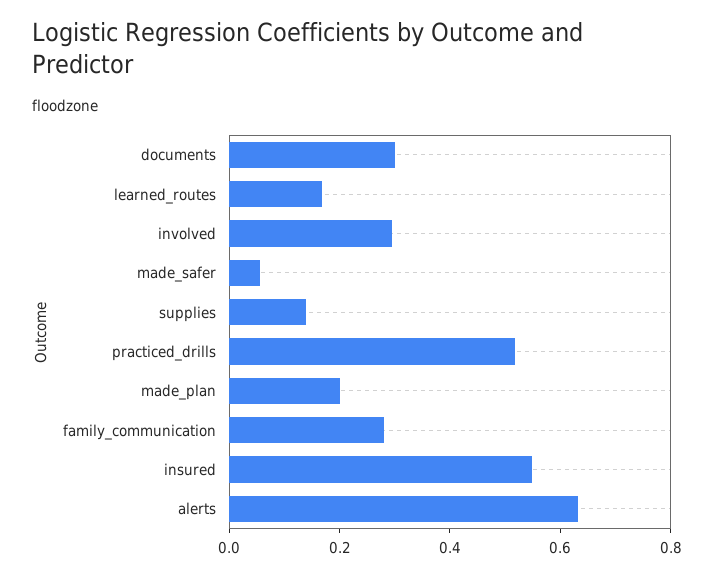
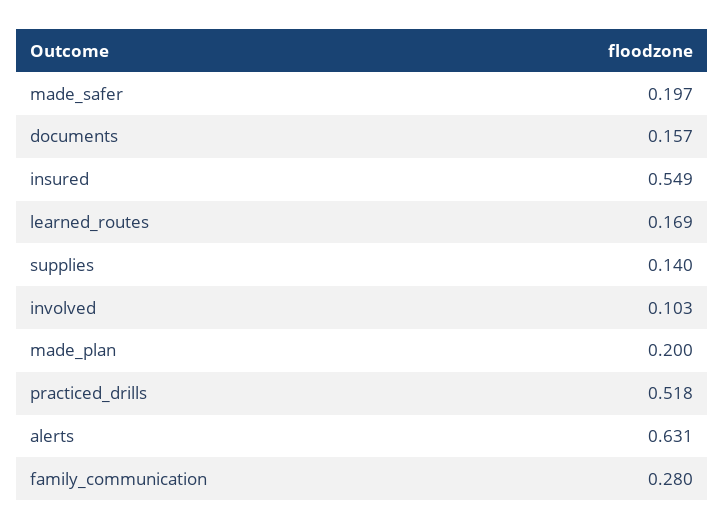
documents: 0.3 -> 0.157
involved: 0.3 -> 0.103
made_safer: 0.05 -> 0.197

